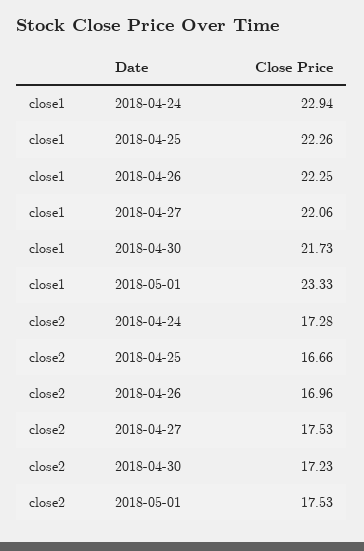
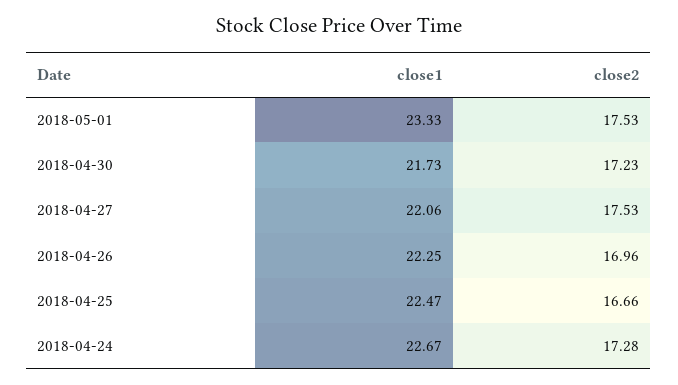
close1, 2018-04-24: 22.94 -> 22.67
close1, 2018-04-25: 22.26 -> 22.47

